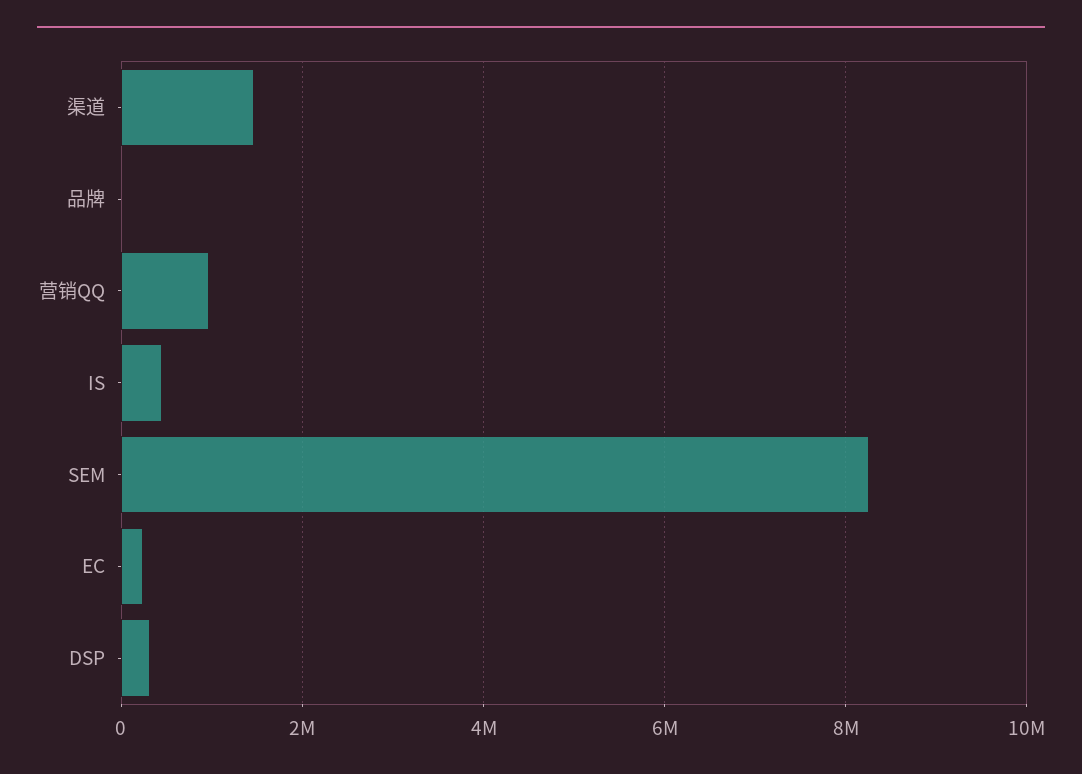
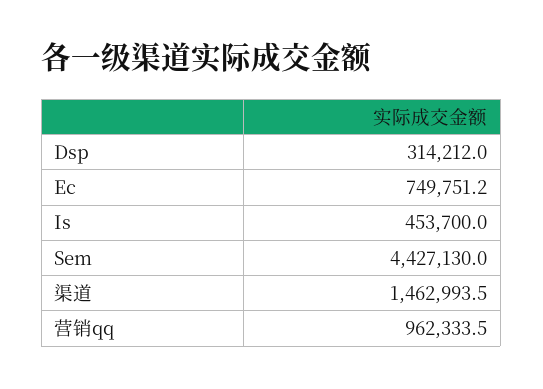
品牌: 0 -> none
SEM: 8200000 -> 4427130
EC: 200000 -> 749751.2

